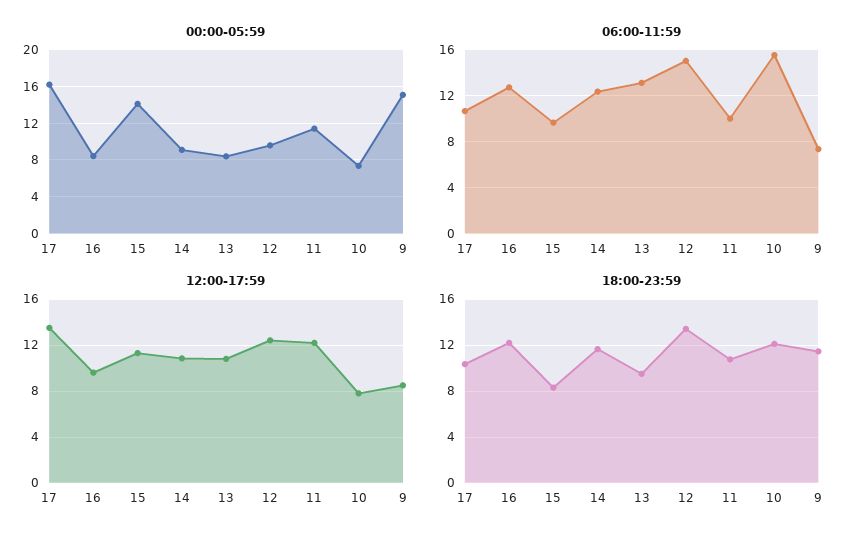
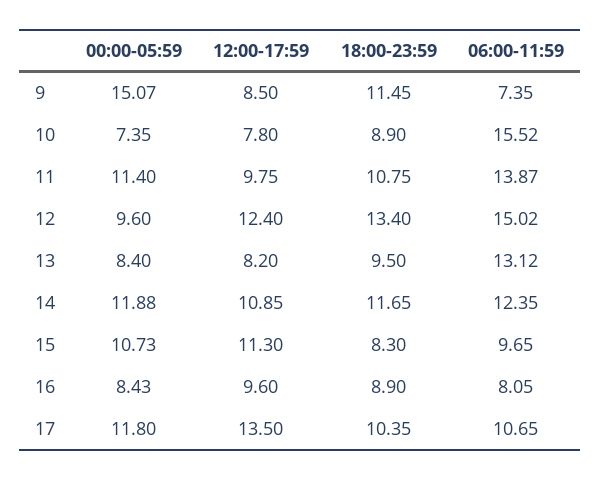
00:00-05:59, 17: 16 -> 11.8
00:00-05:59, 15: 14 -> 10.73
00:00-05:59, 14: 9 -> 11.88
06:00-11:59, 16: 13 -> 8.05
06:00-11:59, 11: 10 -> 13.87
12:00-17:59, 13: 11 -> 8.2
12:00-17:59, 11: 12 -> 9.75
18:00-23:59, 16: 12 -> 8.9
18:00-23:59, 10: 12 -> 8.9

